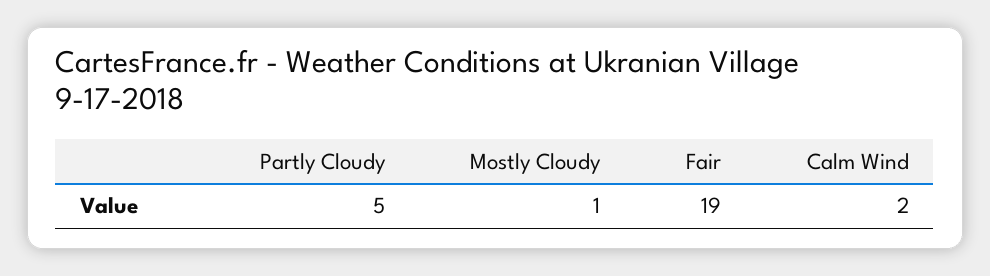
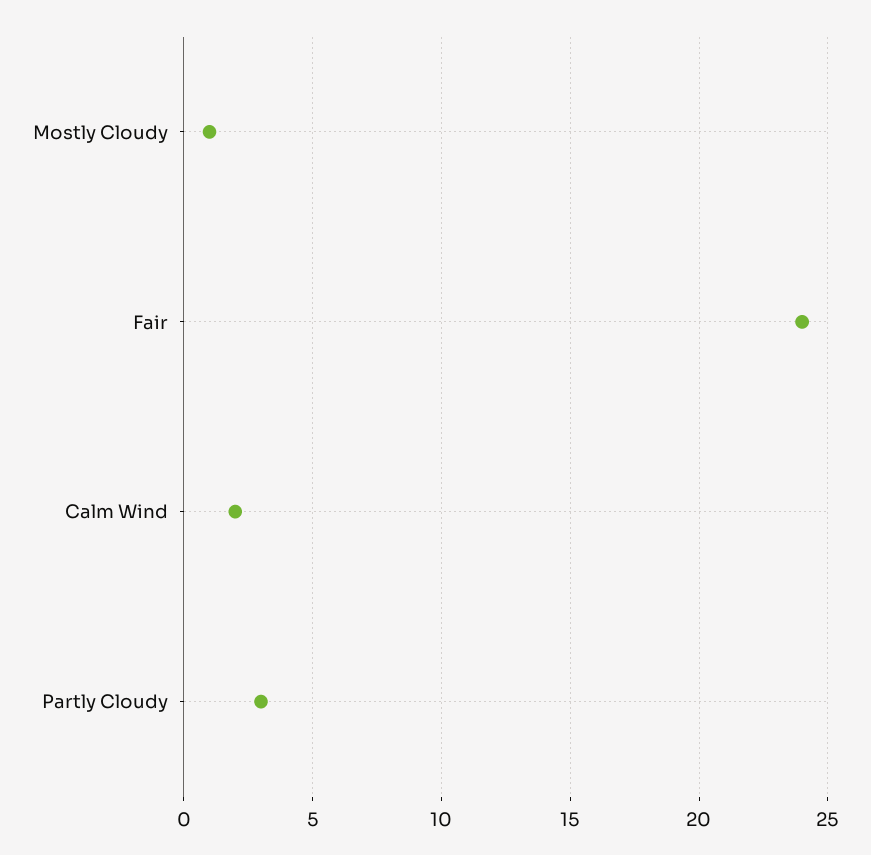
Partly Cloudy: 5 -> 3
Fair: 19 -> 24

